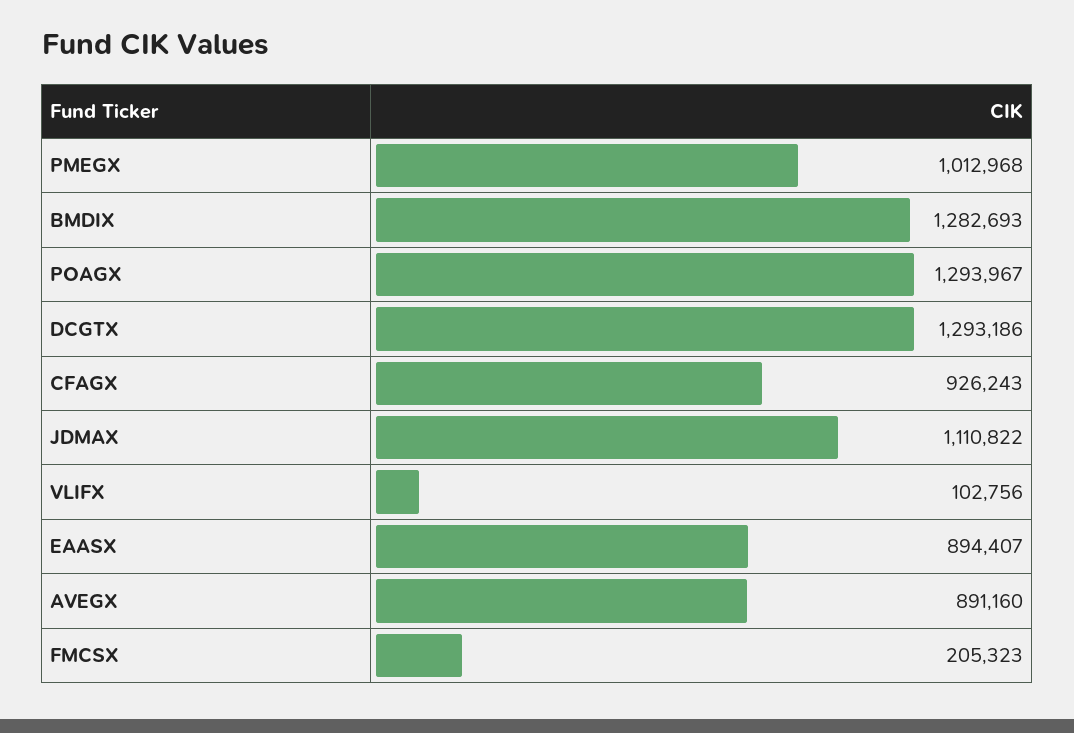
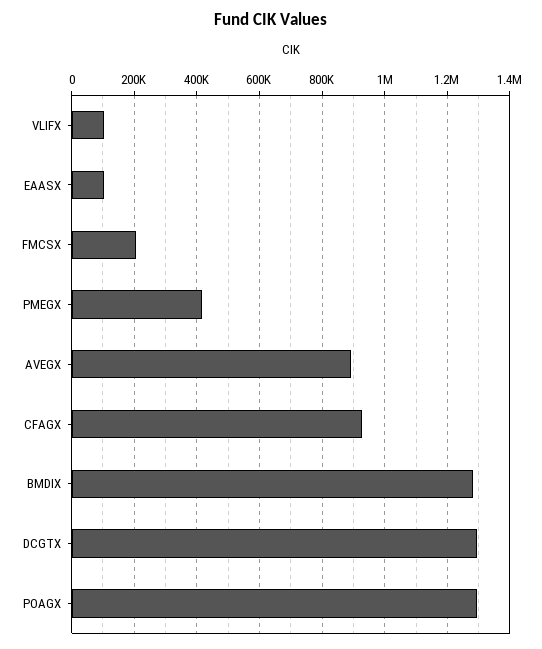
PMEGX: 1012968 -> 420000
JDMAX: 1110822 -> none
EAASX: 894407 -> 100000

